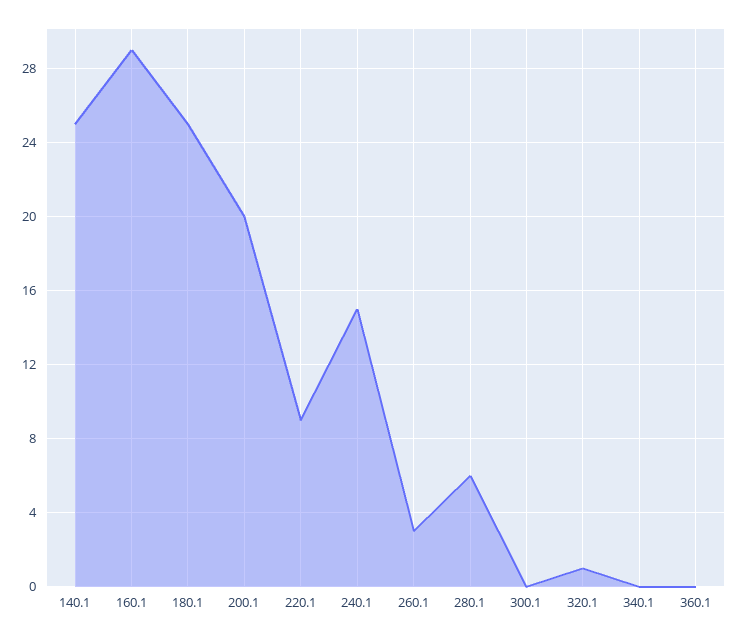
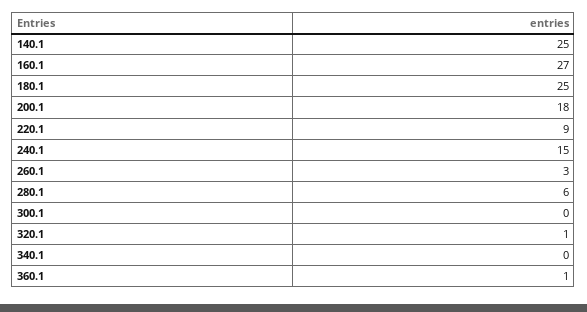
160.1: 29 -> 27
200.1: 20 -> 18
360.1: 0 -> 1

